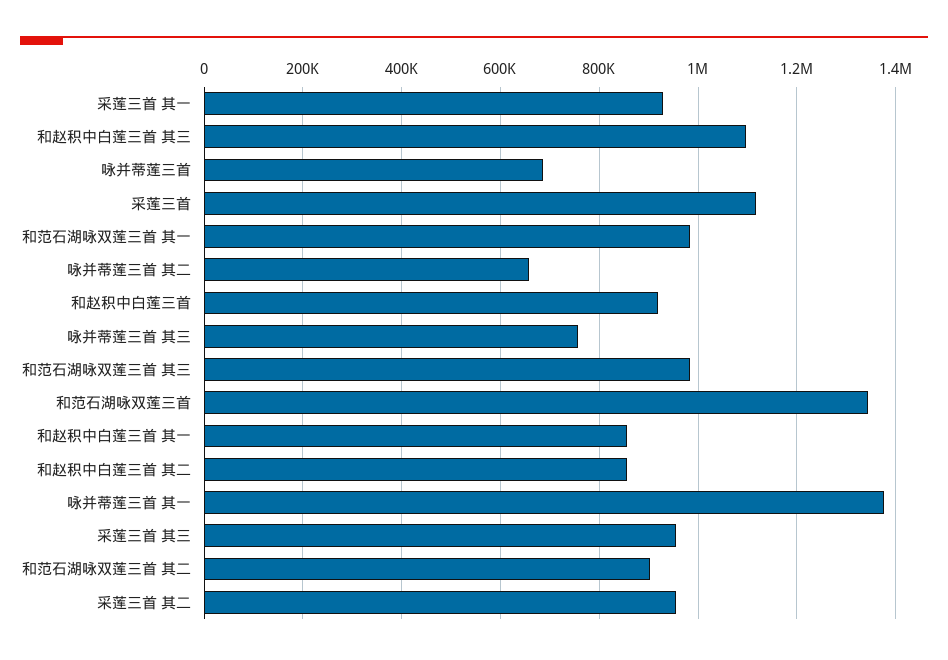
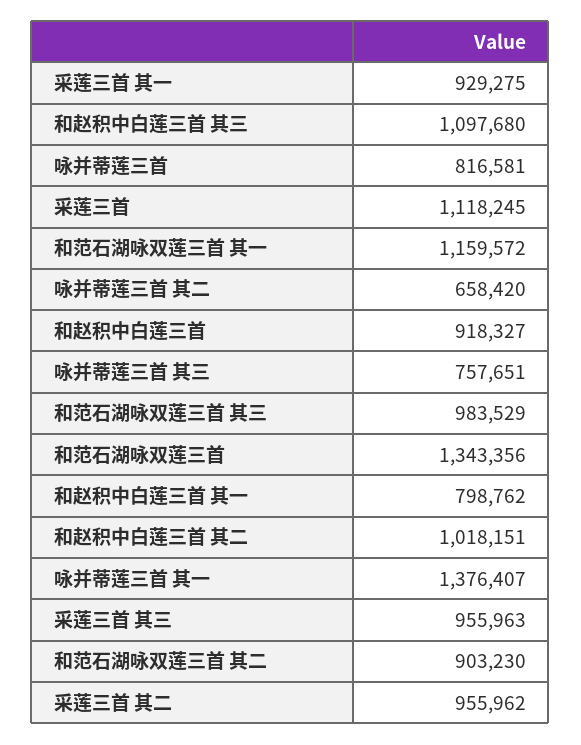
咏并蒂莲三首: 680000 -> 816581
和范石湖咏双莲三首 其一: 980000 -> 1159572
和赵积中白莲三首 其一: 860000 -> 798762
和赵积中白莲三首 其二: 860000 -> 1018151

